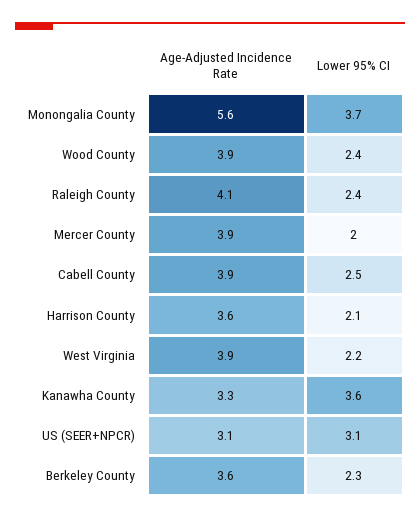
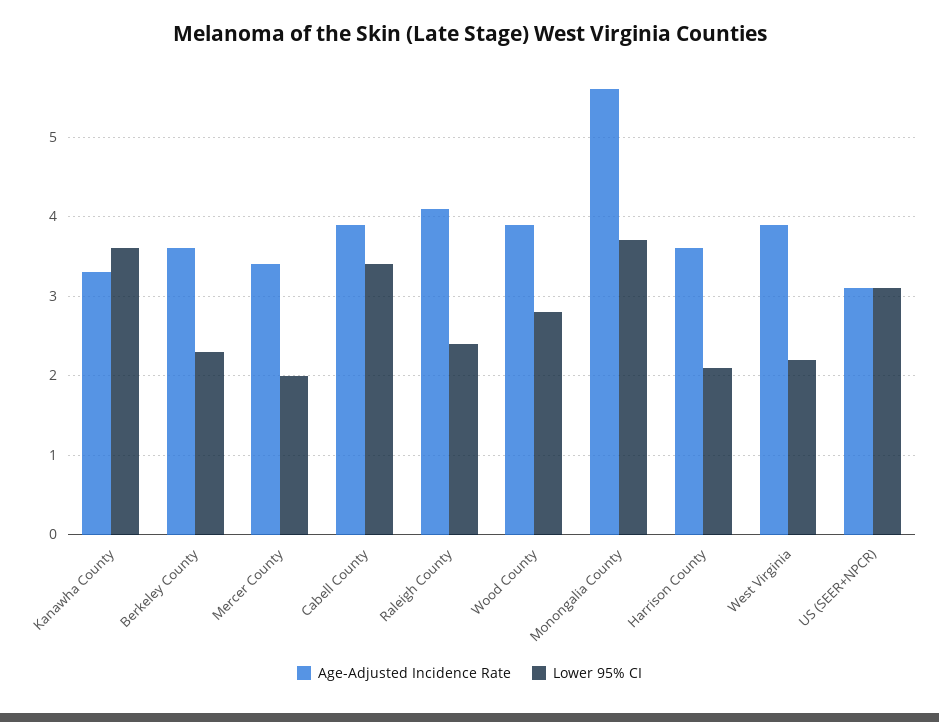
Lower 95% CI, Wood County: 2.4 -> 2.8
Age-Adjusted Incidence Rate, Mercer County: 3.9 -> 3.4
Lower 95% CI, Cabell County: 2.5 -> 3.4

